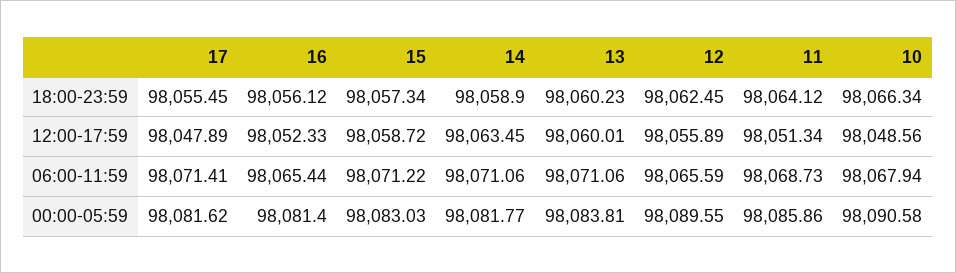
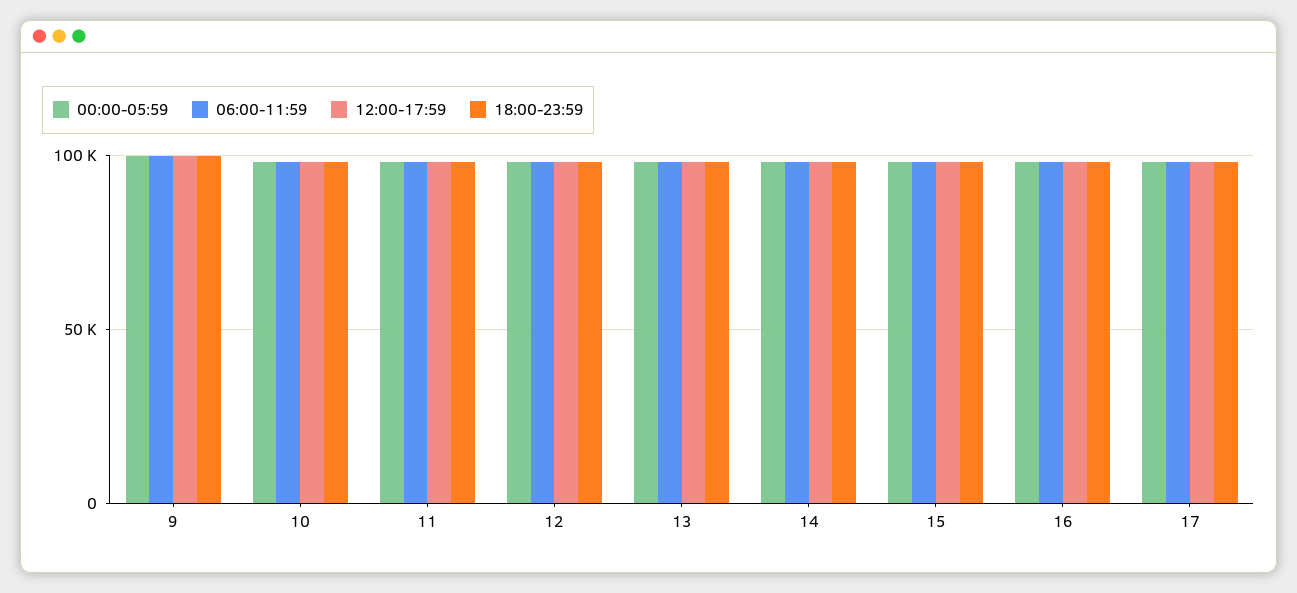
00:00-05:59, 9: none -> 100000
06:00-11:59, 9: none -> 100000
12:00-17:59, 9: none -> 100000
18:00-23:59, 9: none -> 100000

